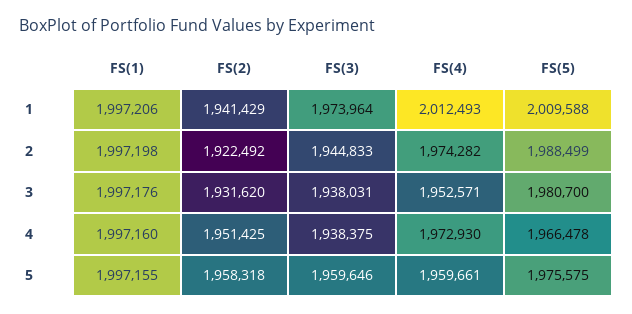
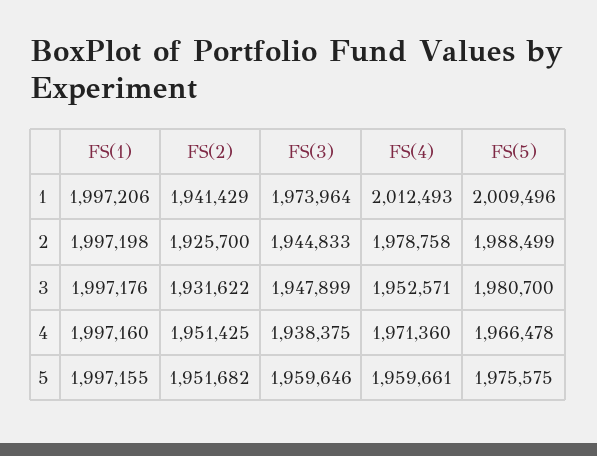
FS(5), 1: 2009588 -> 2009496
FS(2), 2: 1922492 -> 1925700
FS(4), 2: 1974282 -> 1978758
FS(2), 3: 1931620 -> 1931622
FS(3), 3: 1938031 -> 1947899
FS(4), 4: 1972930 -> 1971360
FS(2), 5: 1958318 -> 1951682

